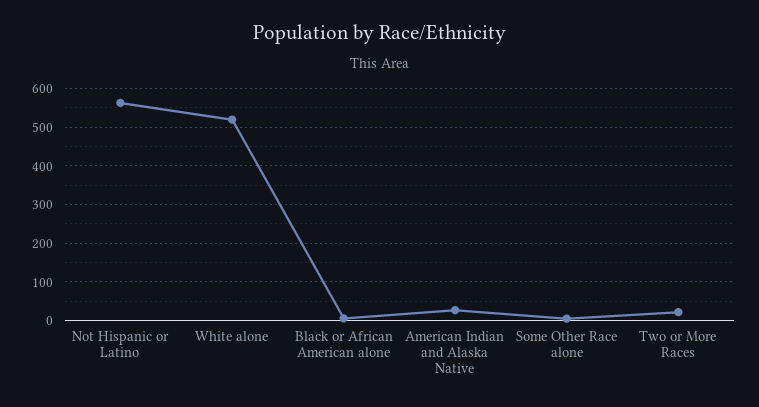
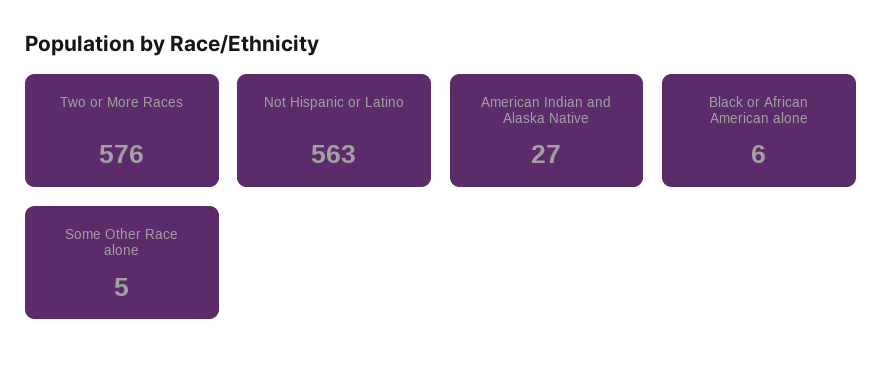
White alone: 520 -> none
Two or More Races: 20 -> 576

